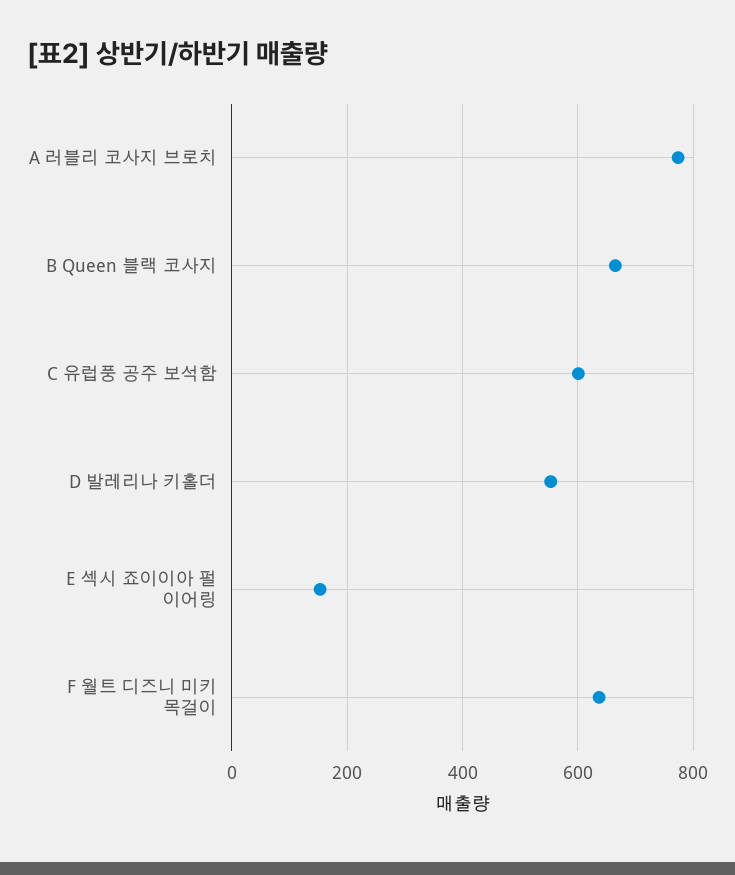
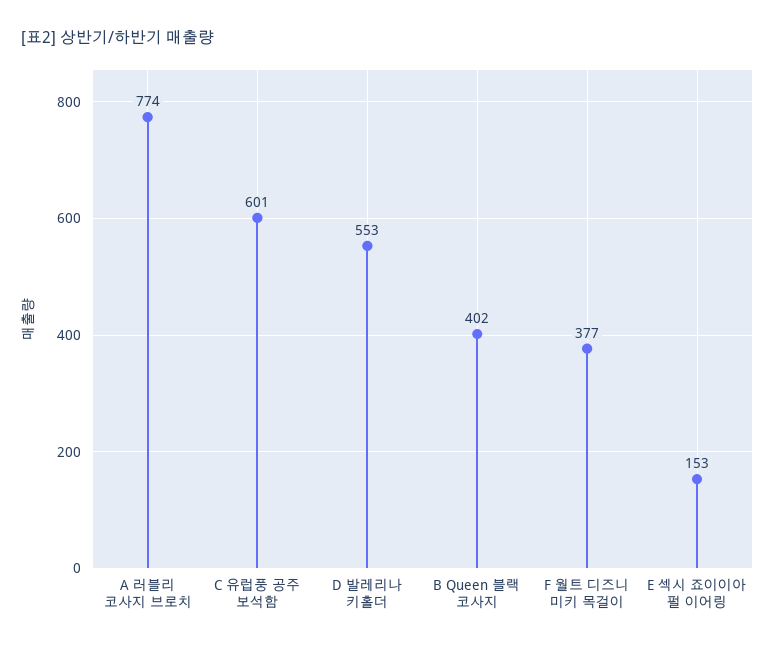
B Queen 블랙 코사지: 660 -> 402
F 월트 디즈니 미키 목걸이: 640 -> 377

